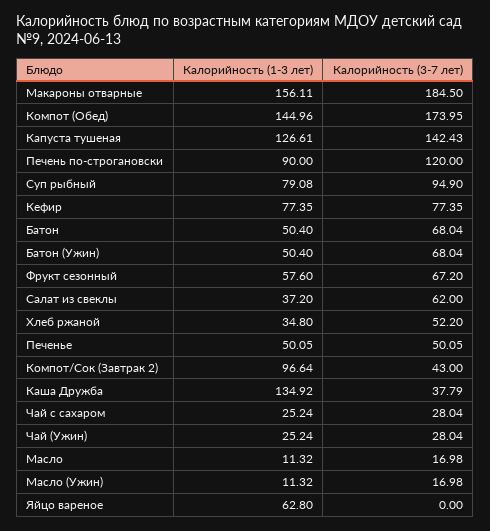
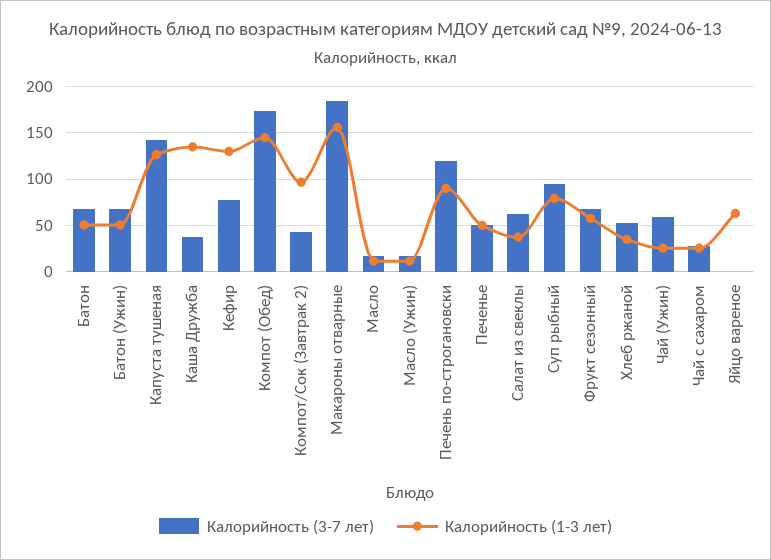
Калорийность (1-3 лет), Кефир: 77.35 -> 130
Калорийность (3-7 лет), Чай (Ужин): 28.04 -> 60

